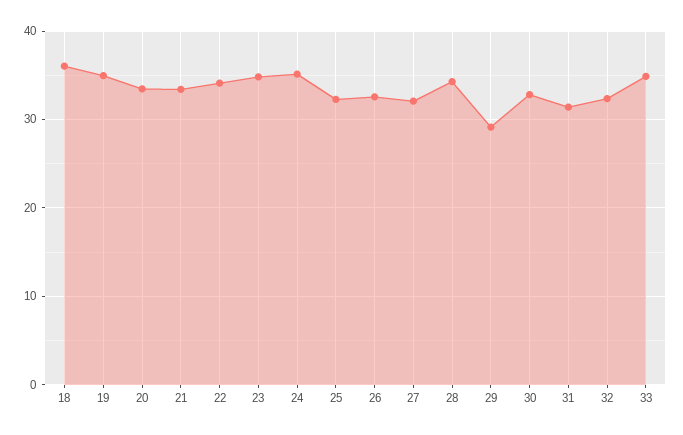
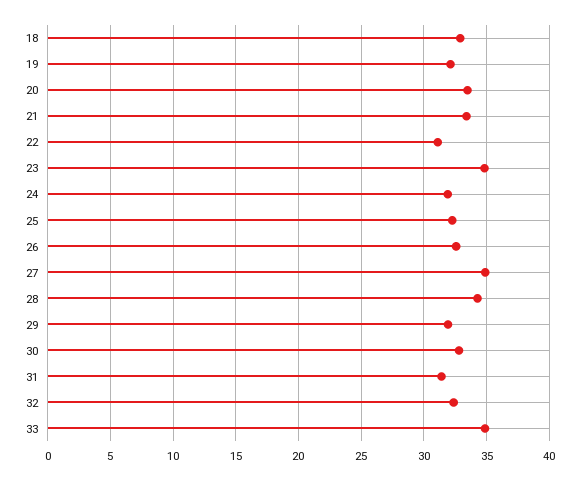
18: 36 -> 33
19: 35 -> 32
22: 34 -> 31
24: 35 -> 32
27: 32 -> 35
29: 29 -> 32

